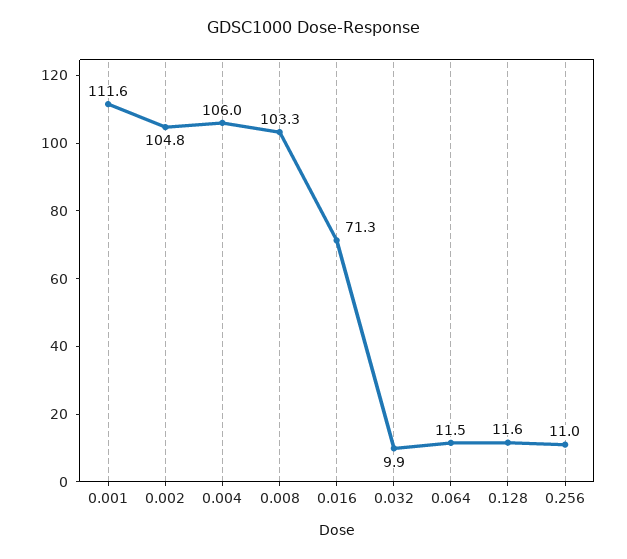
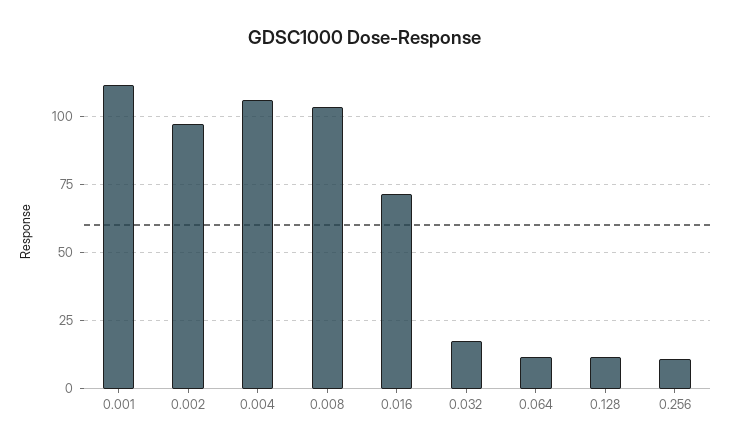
0.002: 104.8 -> 97.5
0.032: 9.9 -> 17.5

